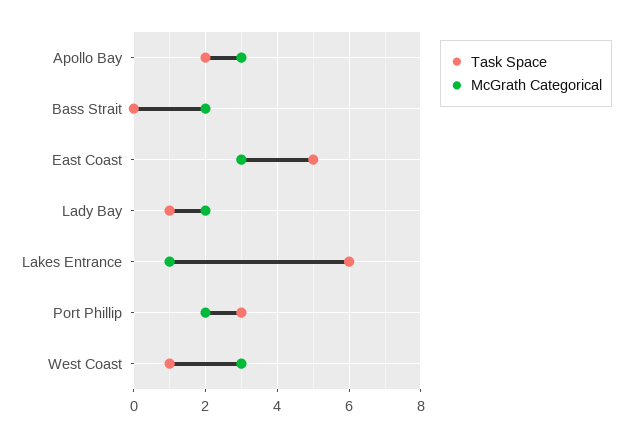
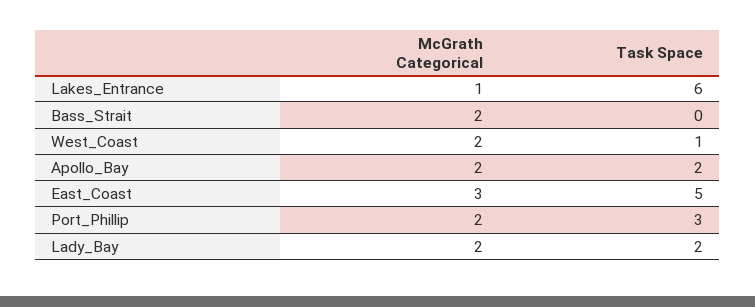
McGrath Categorical, Apollo Bay: 3 -> 2
Task Space, Lady Bay: 1 -> 2
McGrath Categorical, West Coast: 3 -> 2

